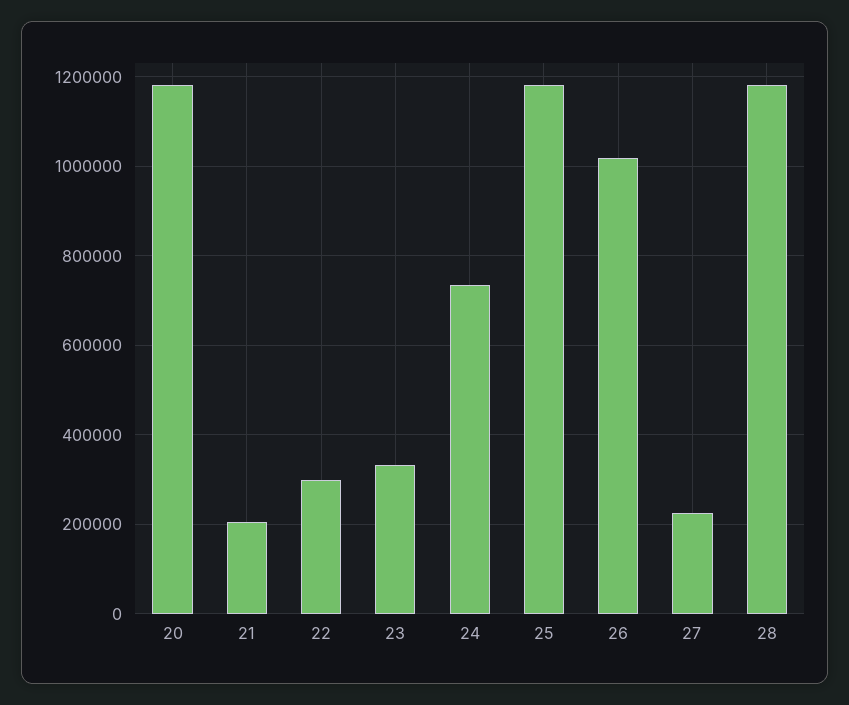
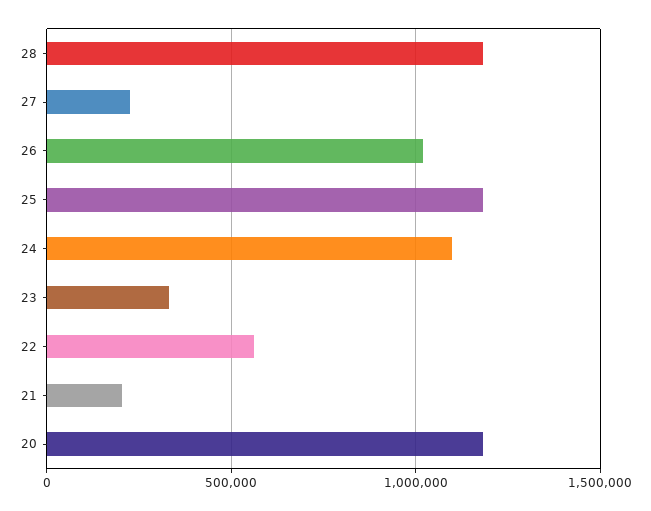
22: 300000 -> 550000
24: 740000 -> 1100000

